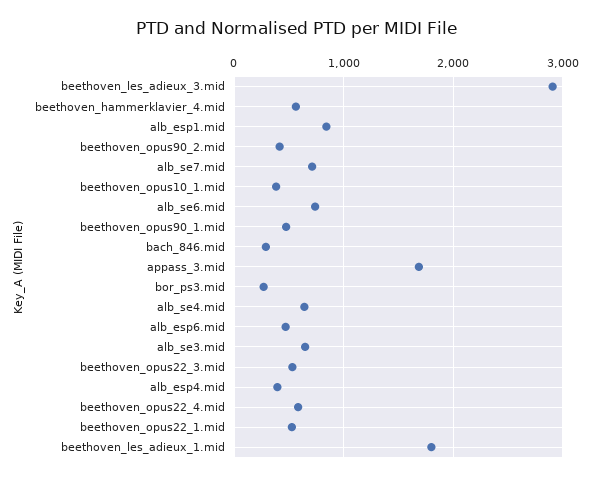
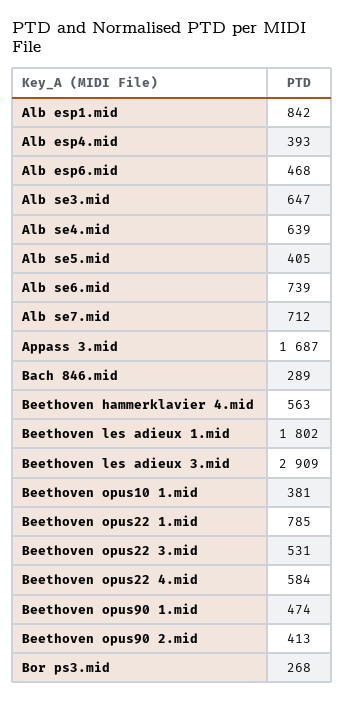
beethoven_opus22_1.mid: 500 -> 785
Alb se5.mid: none -> 405

